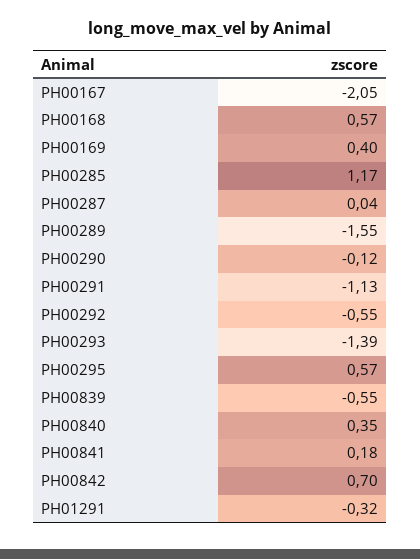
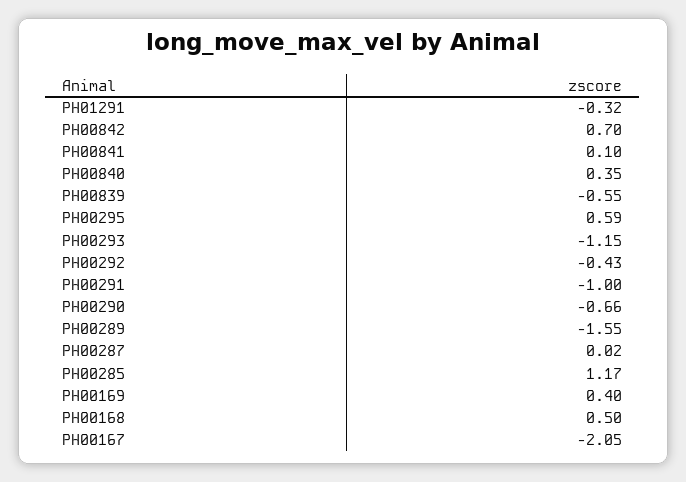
PH00168: 0.57 -> 0.5
PH00287: 0.04 -> 0.02
PH00290: -0.12 -> -0.66
PH00291: -1.13 -> -1
PH00292: -0.55 -> -0.43
PH00293: -1.39 -> -1.15
PH00295: 0.57 -> 0.59
PH00841: 0.18 -> 0.1

